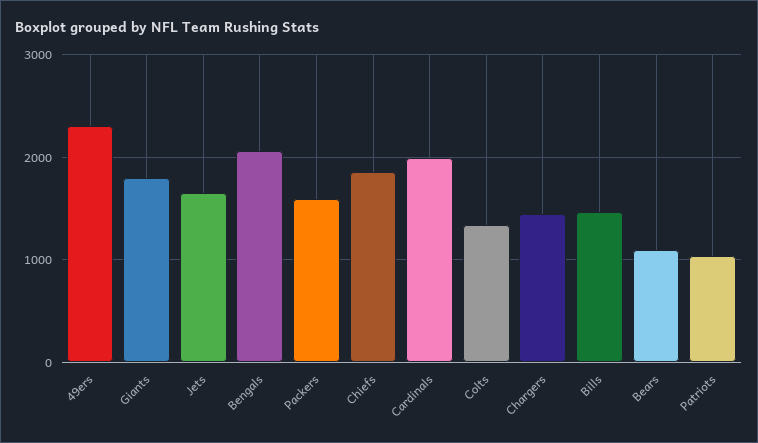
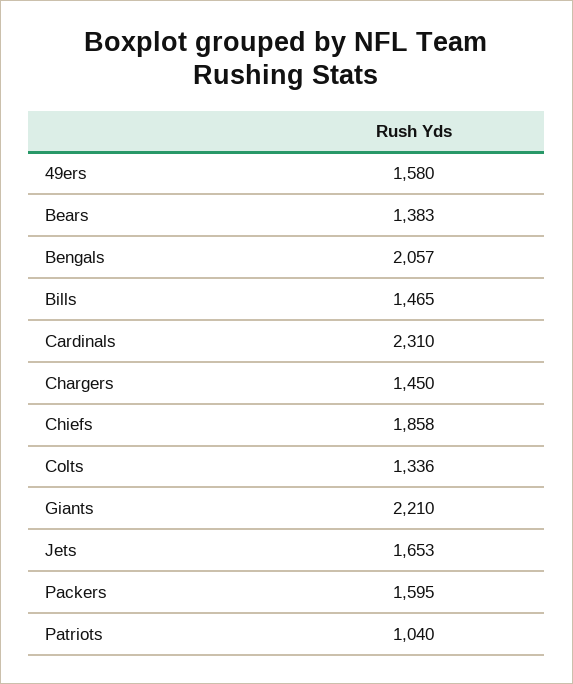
49ers: 2300 -> 1580
Giants: 1800 -> 2210
Cardinals: 2000 -> 2310
Bears: 1100 -> 1383

